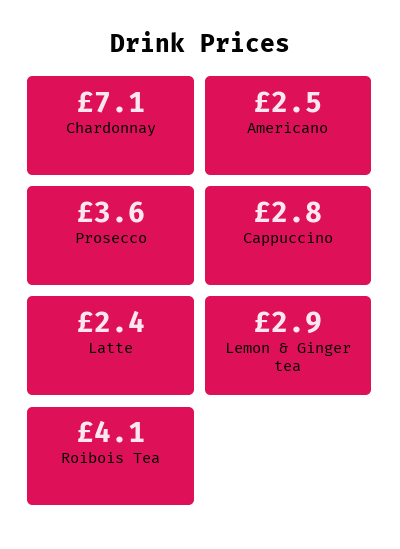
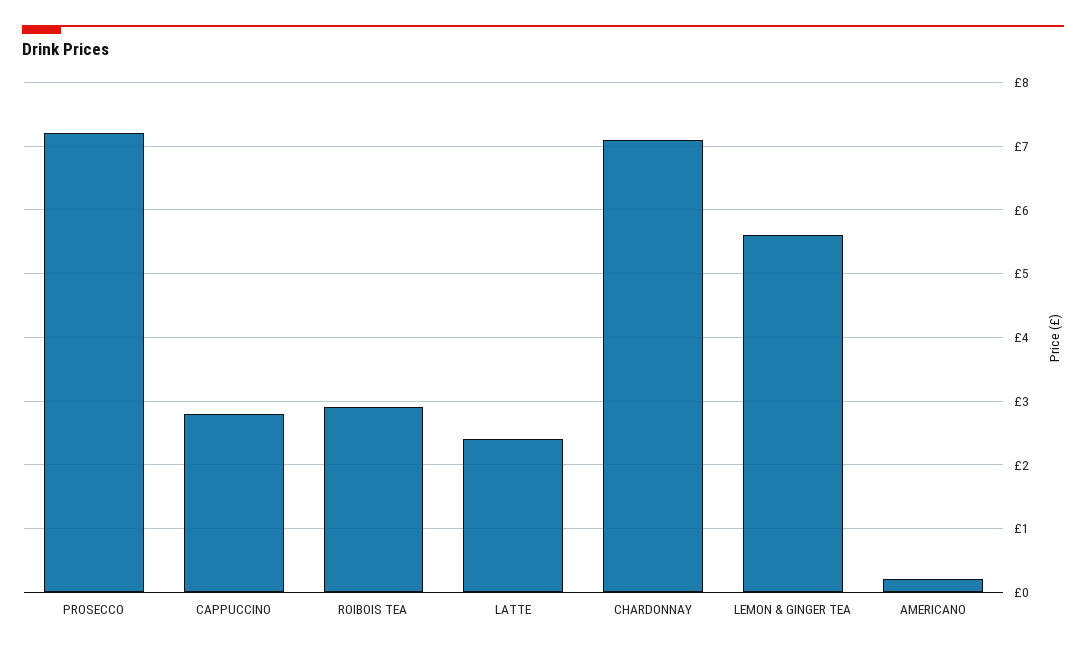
Americano: 2.5 -> 0.2
Prosecco: 3.6 -> 7.2
Lemon & Ginger tea: 2.9 -> 5.6
Roibois Tea: 4.1 -> 2.9

